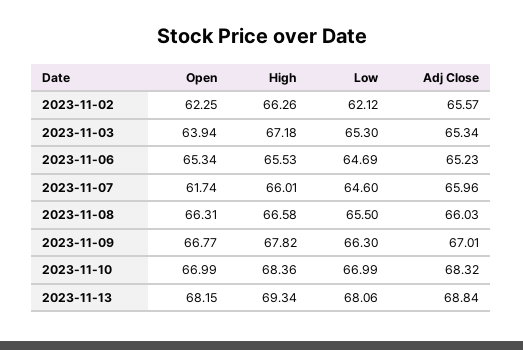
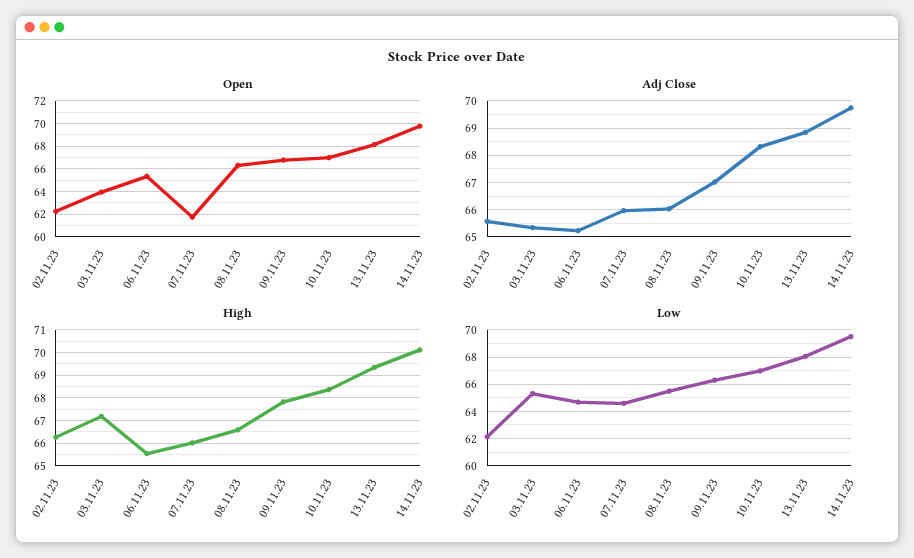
Open, 14.11.23: none -> 70
Adj Close, 14.11.23: none -> 69.75
High, 14.11.23: none -> 70
Low, 14.11.23: none -> 69.5

